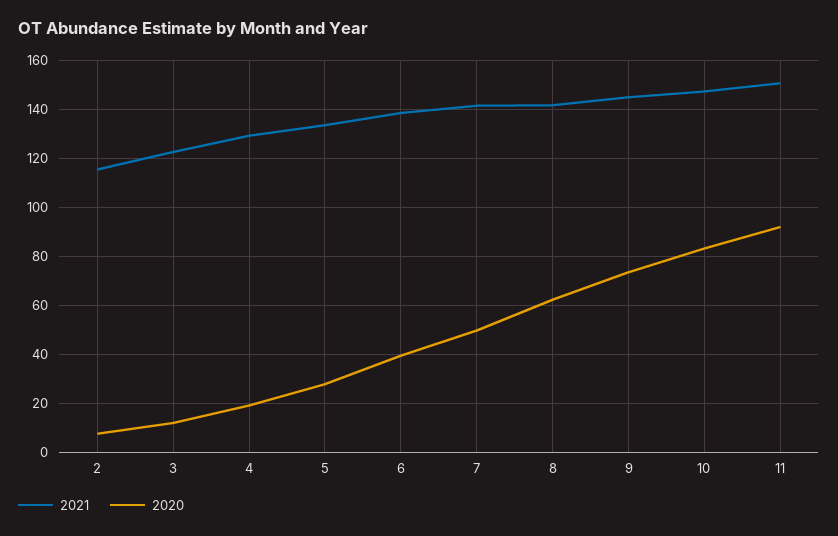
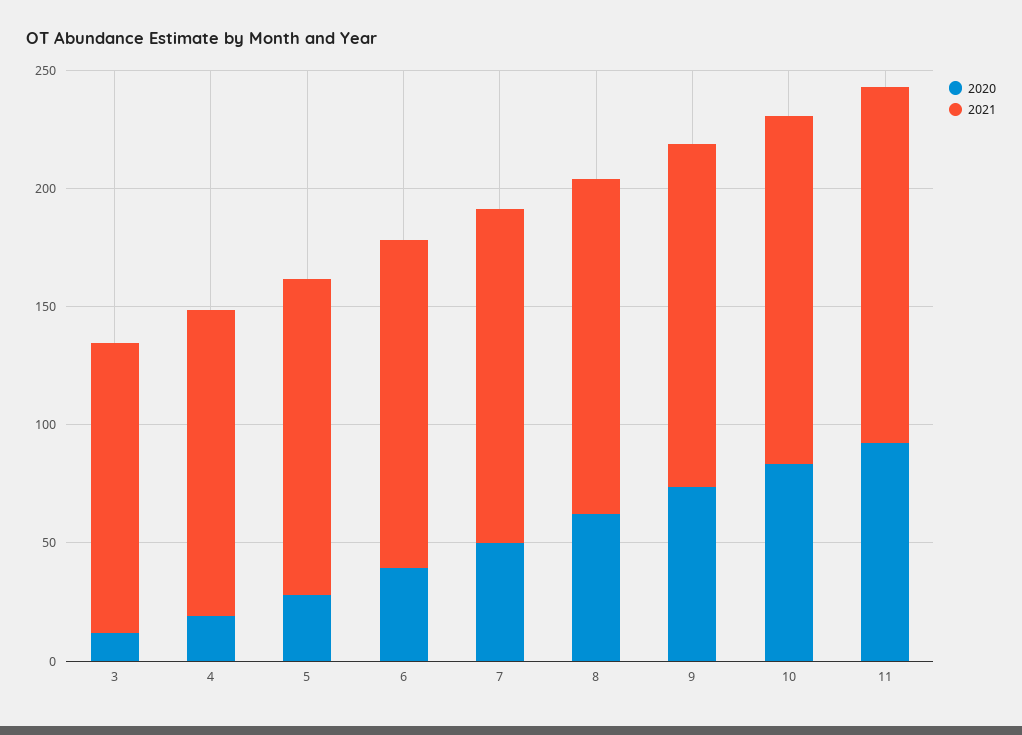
2021, 2: 115 -> none
2020, 2: 7.5 -> none

